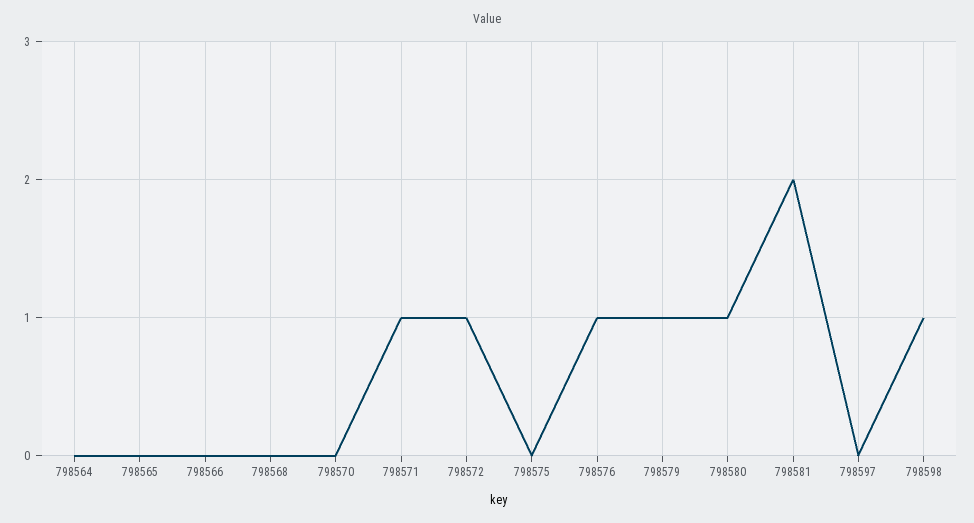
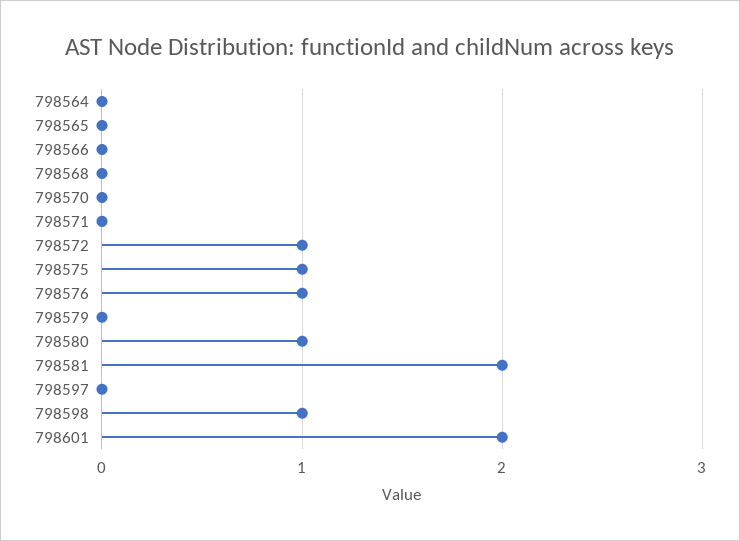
798571: 1 -> 0
798575: 0 -> 1
798579: 1 -> 0
798601: none -> 2

